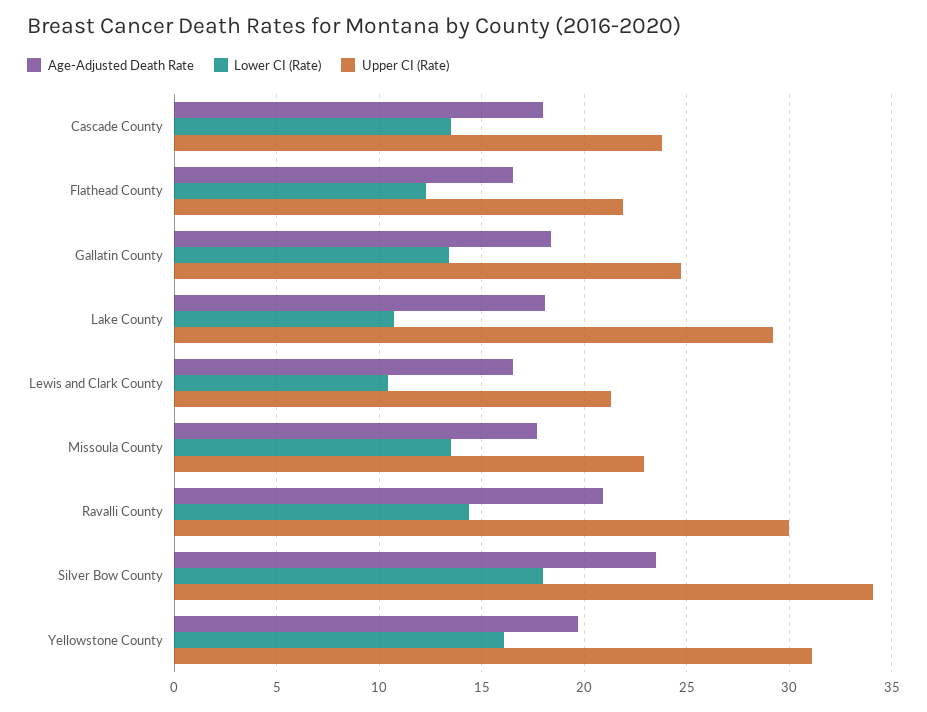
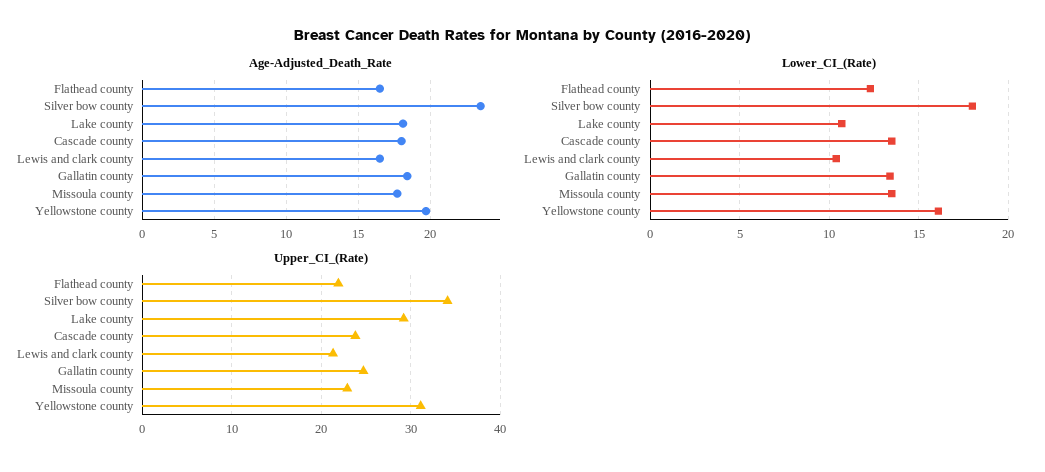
Age-Adjusted Death Rate, Ravalli County: 21 -> none
Lower CI (Rate), Ravalli County: 14.5 -> none
Upper CI (Rate), Ravalli County: 30 -> none

